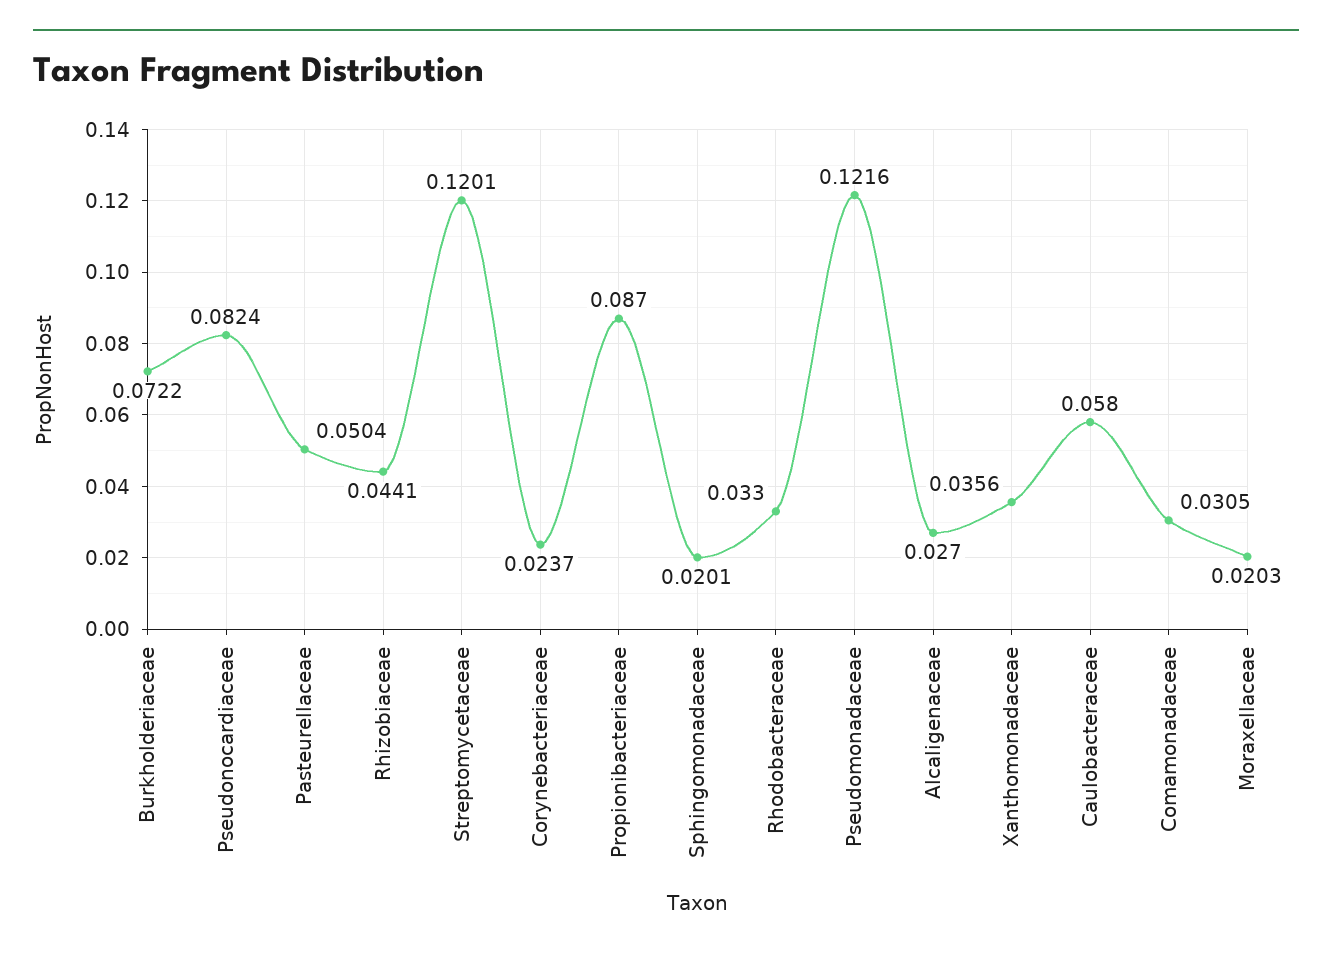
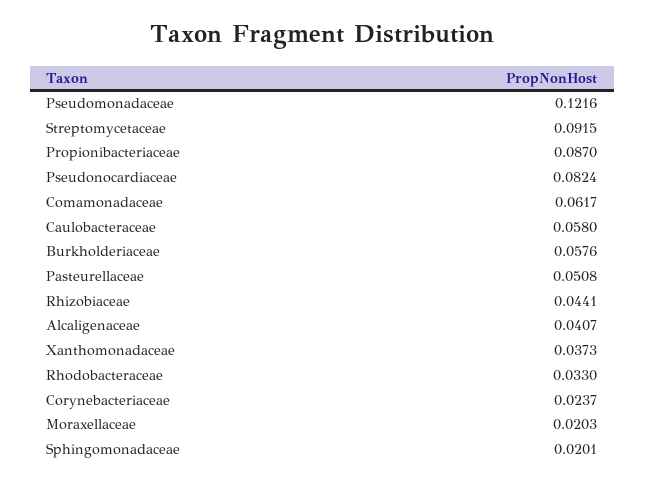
Burkholderiaceae: 0.0722 -> 0.0576
Pasteurellaceae: 0.0504 -> 0.0508
Streptomycetaceae: 0.1201 -> 0.0915
Alcaligenaceae: 0.027 -> 0.0407
Xanthomonadaceae: 0.0356 -> 0.0373
Comamonadaceae: 0.0305 -> 0.0617

